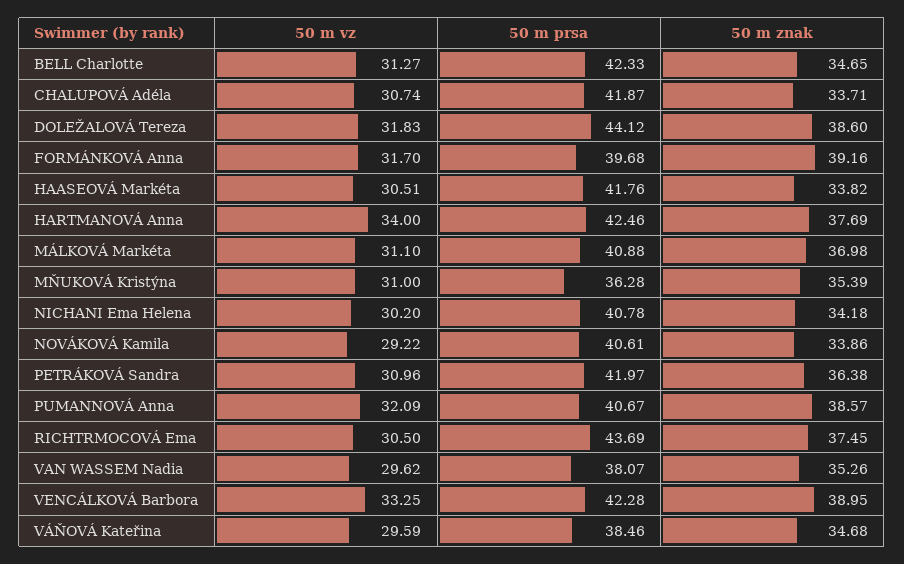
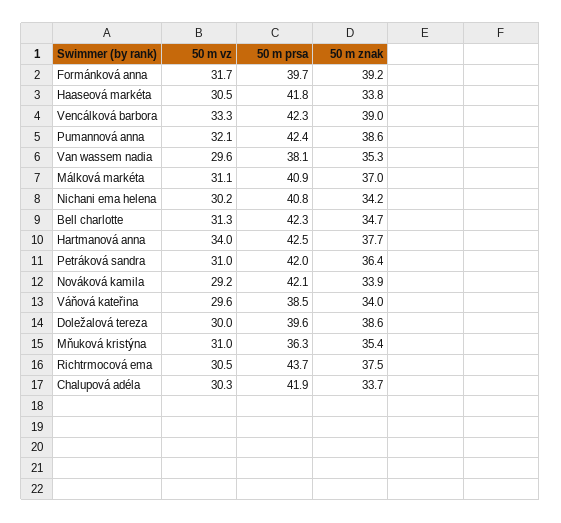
50 m vz, CHALUPOVÁ Adéla: 30.74 -> 30.3
50 m vz, DOLEŽALOVÁ Tereza: 31.83 -> 30
50 m prsa, DOLEŽALOVÁ Tereza: 44.12 -> 39.6
50 m prsa, NOVÁKOVÁ Kamila: 40.61 -> 42.1
50 m prsa, PUMANNOVÁ Anna: 40.67 -> 42.4
50 m znak, VÁŇOVÁ Kateřina: 34.68 -> 34

